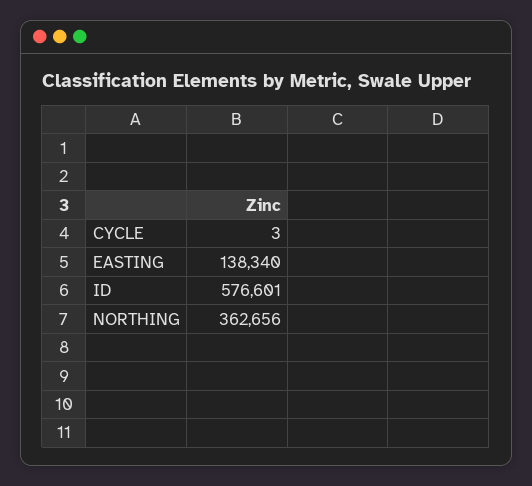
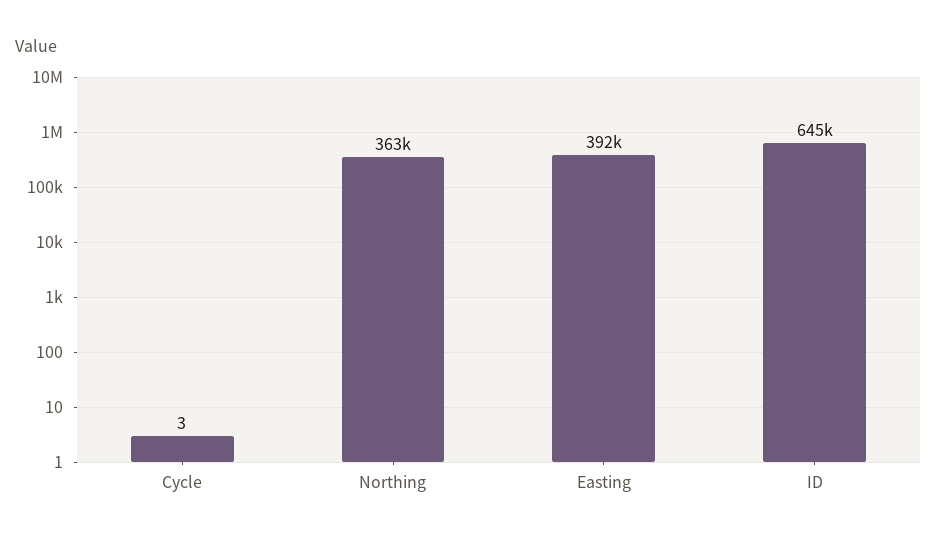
EASTING: 138340 -> 392000
ID: 576601 -> 645000

